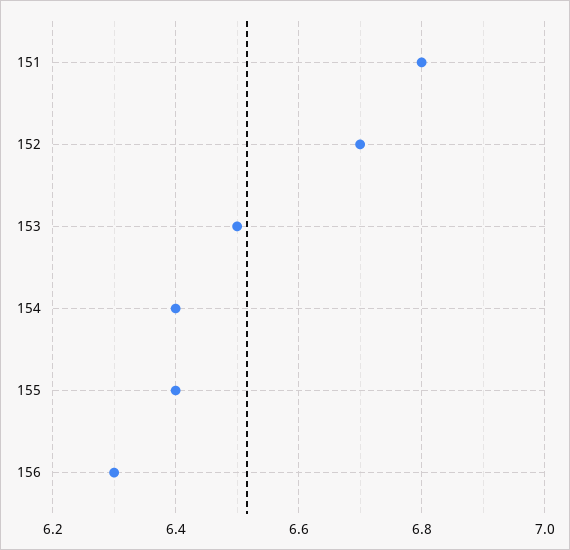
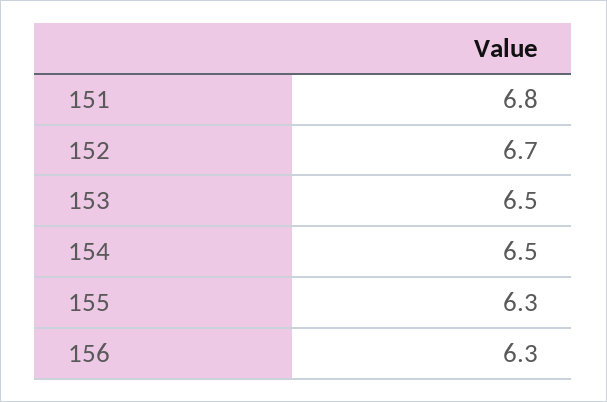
154: 6.4 -> 6.5
155: 6.4 -> 6.3

